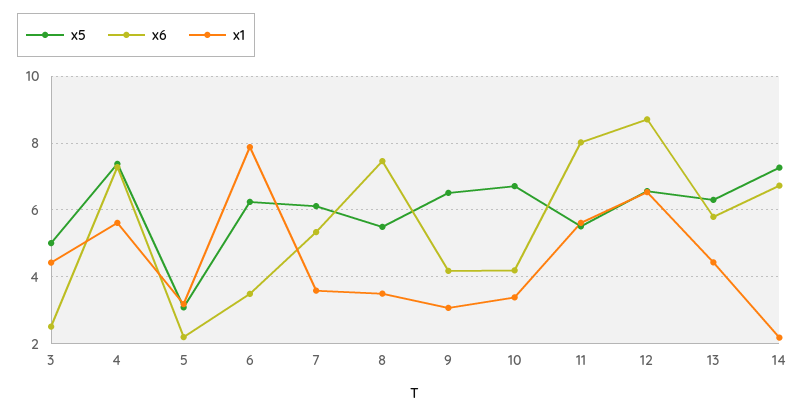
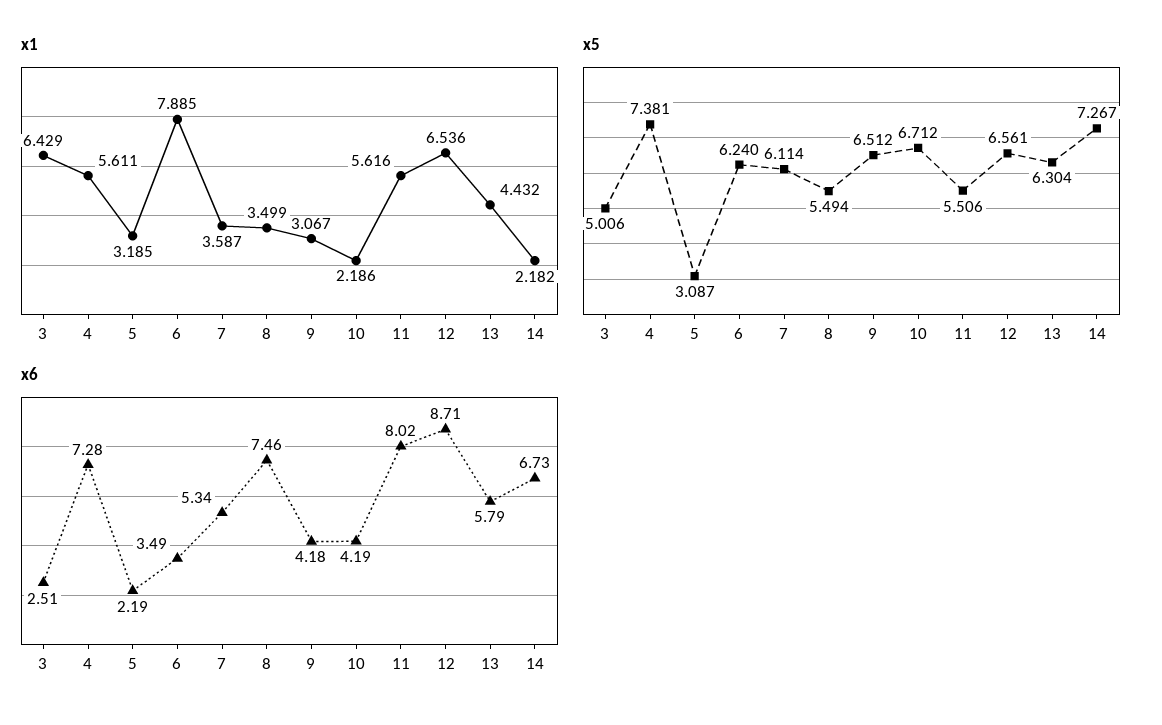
x1, 3: 4.4 -> 6.429
x1, 10: 3.4 -> 2.186

